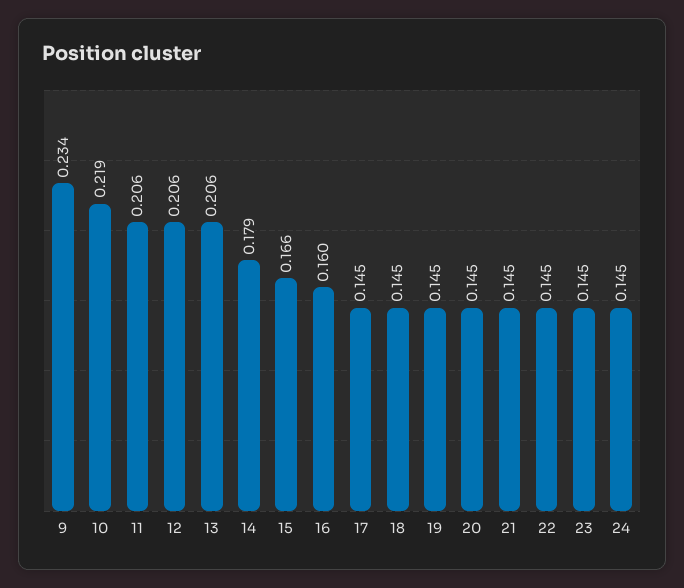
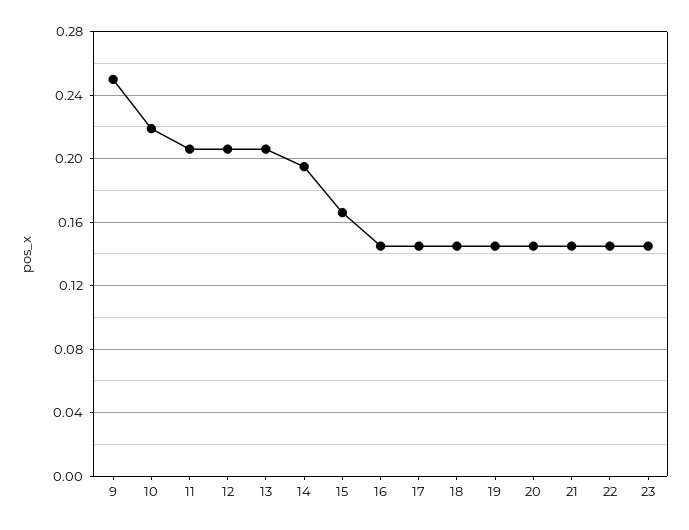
9: 0.234 -> 0.25
14: 0.179 -> 0.195
16: 0.16 -> 0.145
24: 0.145 -> none

